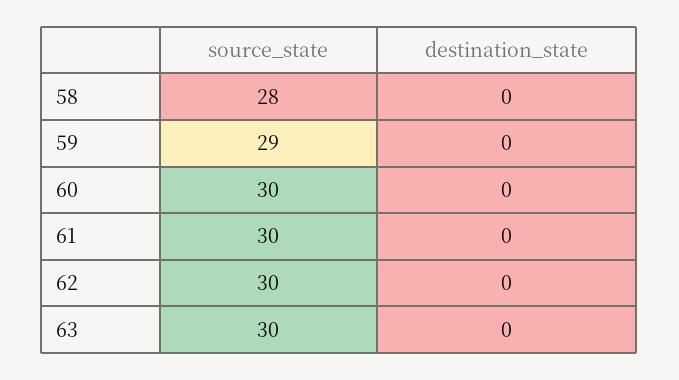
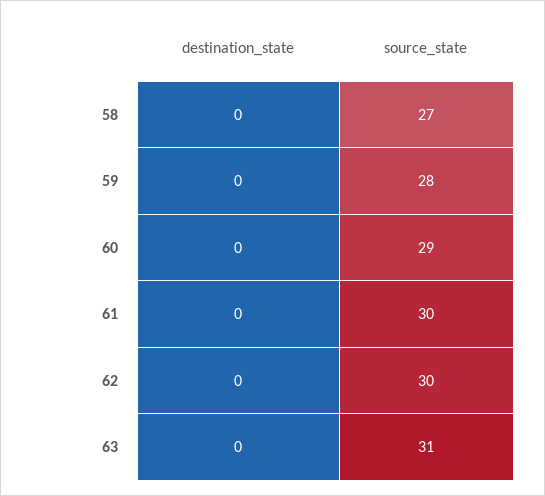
source_state, 58: 28 -> 27
source_state, 59: 29 -> 28
source_state, 60: 30 -> 29
source_state, 63: 30 -> 31

